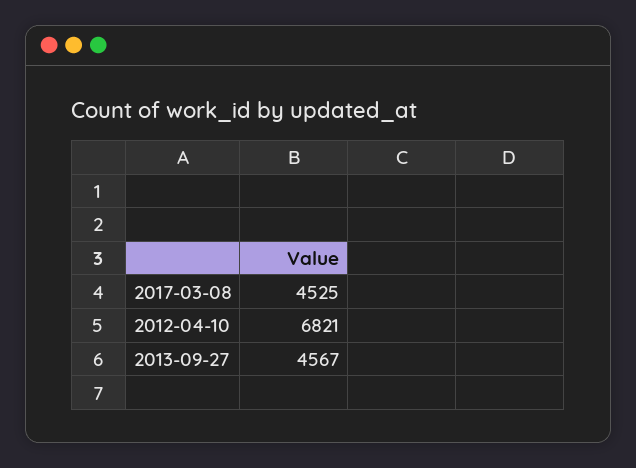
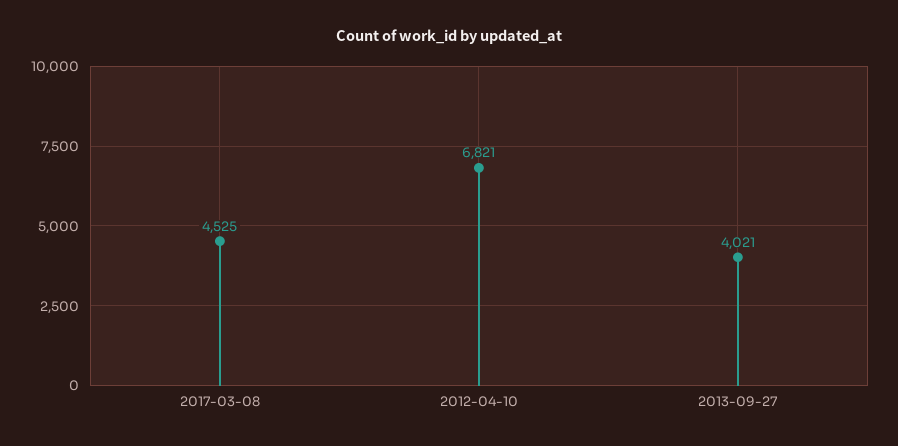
2013-09-27: 4567 -> 4021

